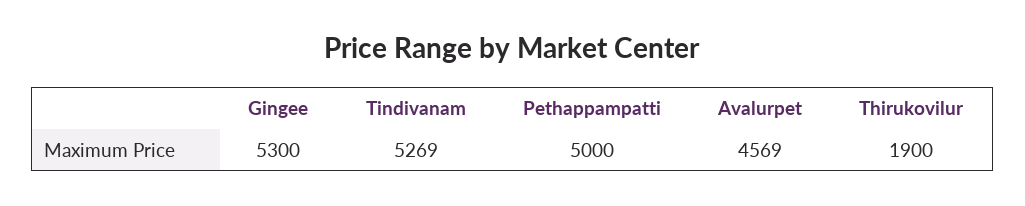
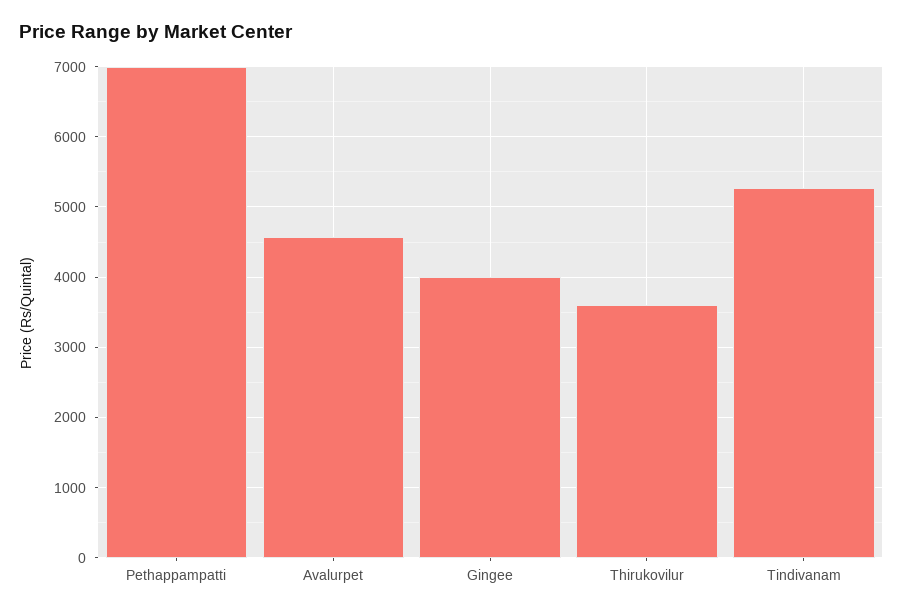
Gingee: 5300 -> 4000
Pethappampatti: 5000 -> 7000
Thirukovilur: 1900 -> 3600

